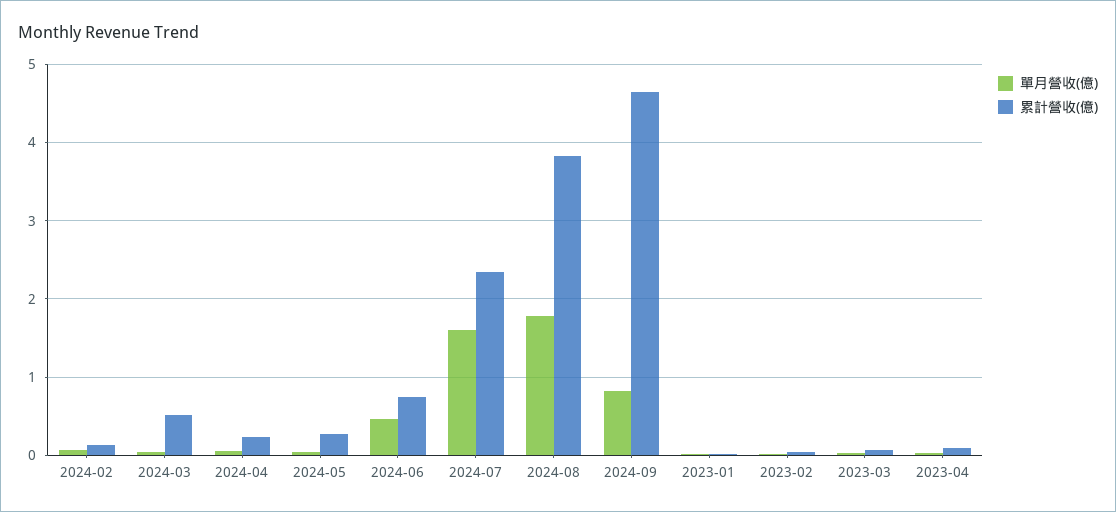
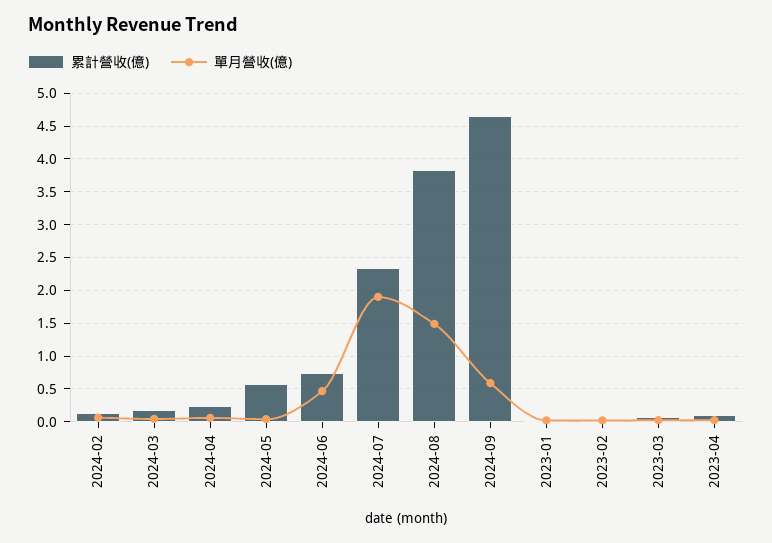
累計營收(億), 2024-03: 0.5 -> 0.2
累計營收(億), 2024-05: 0.3 -> 0.6
單月營收(億), 2024-07: 1.6 -> 1.9
單月營收(億), 2024-08: 1.8 -> 1.5
單月營收(億), 2024-09: 0.8 -> 0.6

